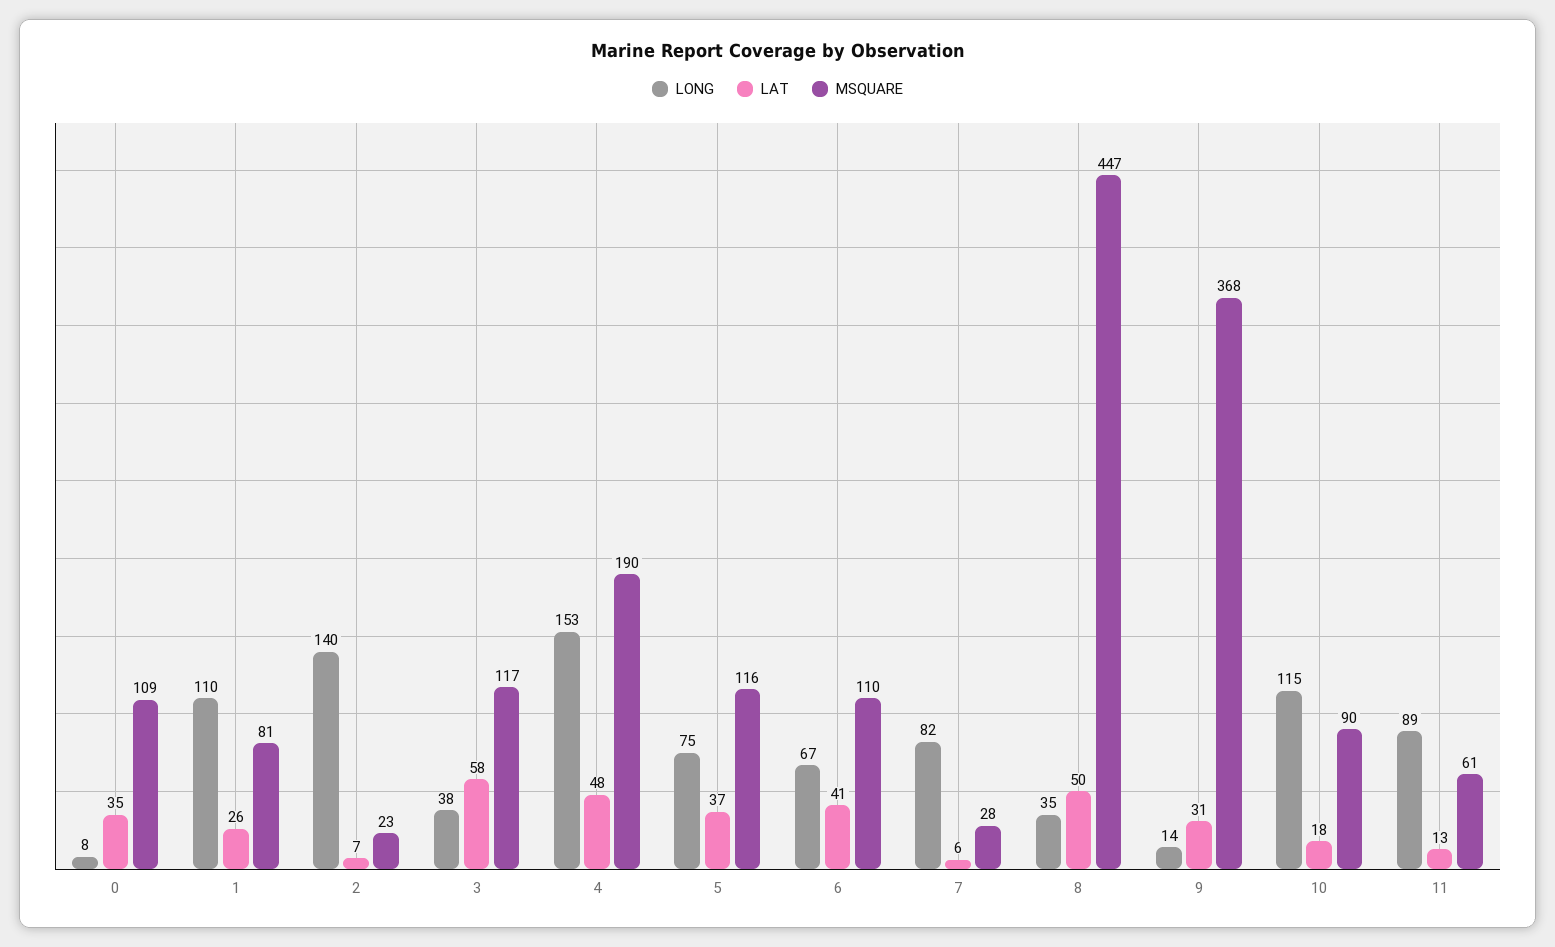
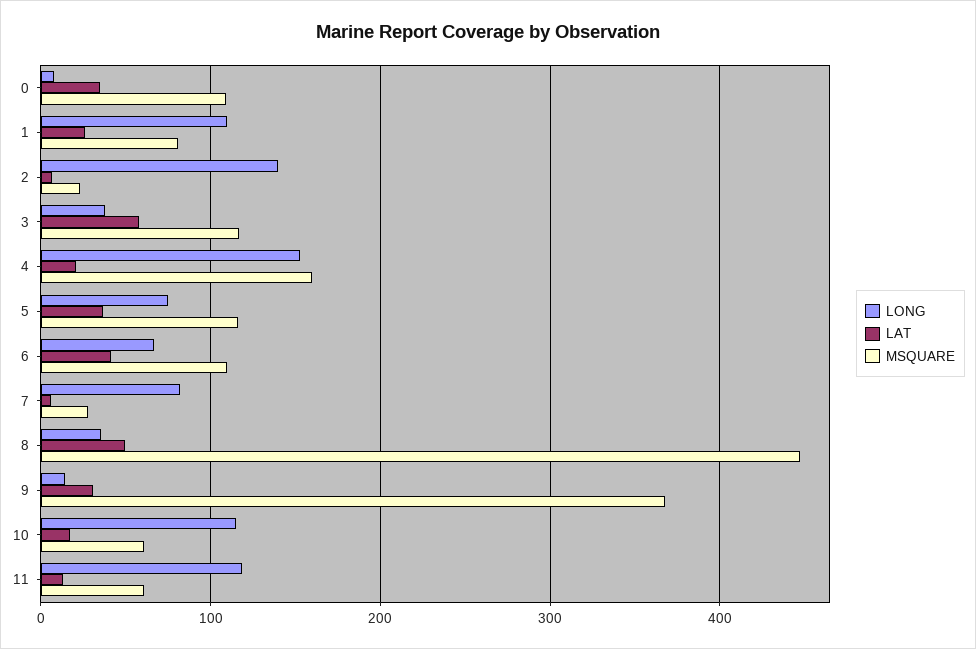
LAT, 4: 48 -> 20
MSQUARE, 4: 190 -> 160
MSQUARE, 10: 90 -> 60
LONG, 11: 89 -> 120

